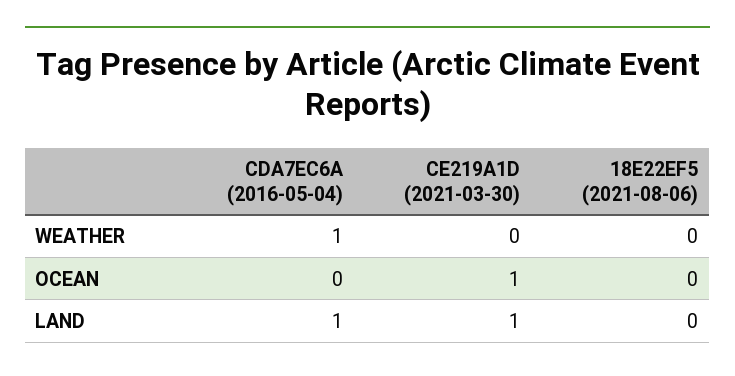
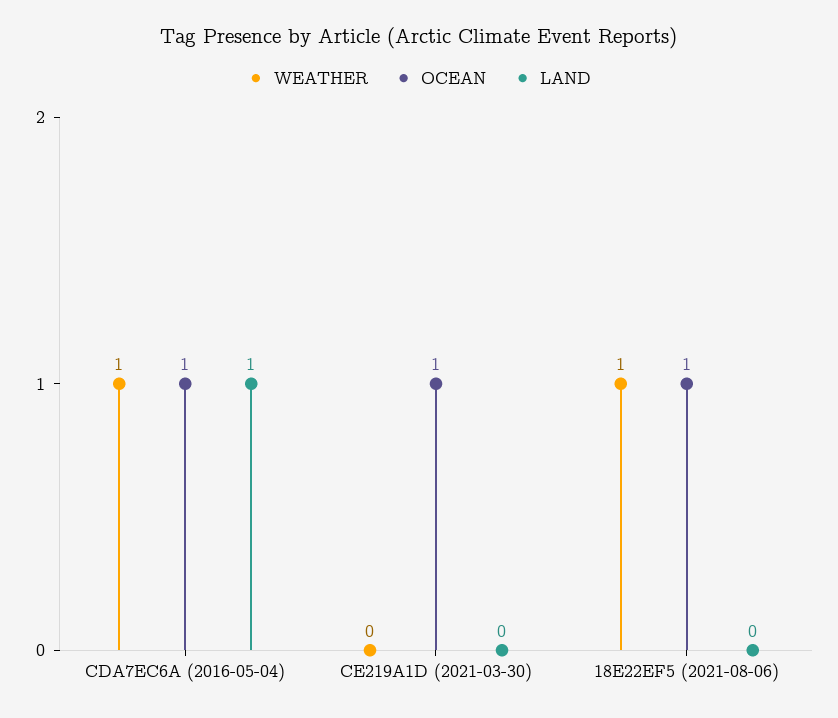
WEATHER, 18E22EF5 (2021-08-06): 0 -> 1
OCEAN, CDA7EC6A (2016-05-04): 0 -> 1
OCEAN, 18E22EF5 (2021-08-06): 0 -> 1
LAND, CE219A1D (2021-03-30): 1 -> 0

